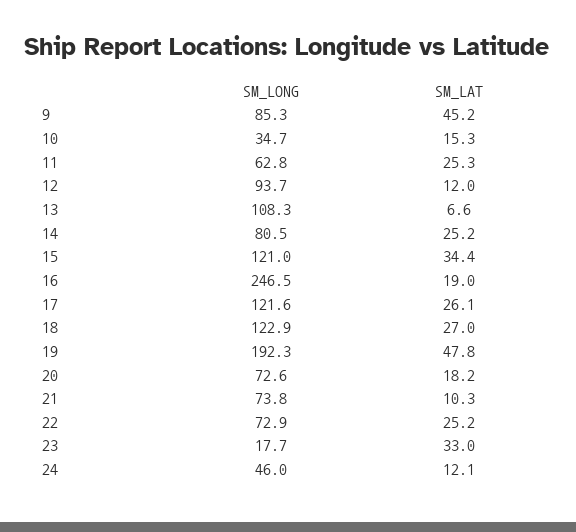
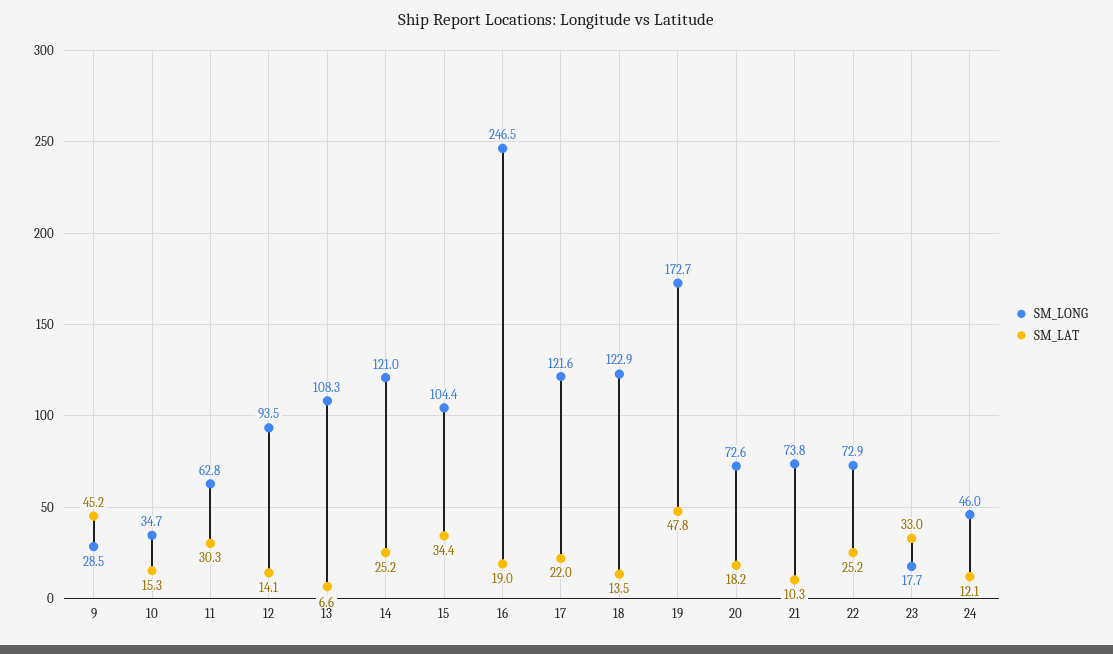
SM_LONG, 9: 85.3 -> 28.5
SM_LAT, 11: 25.3 -> 30.3
SM_LONG, 12: 93.7 -> 93.5
SM_LAT, 12: 12 -> 14.1
SM_LONG, 14: 80.5 -> 121
SM_LONG, 15: 121 -> 104.4
SM_LAT, 17: 26.1 -> 22
SM_LAT, 18: 27 -> 13.5
SM_LONG, 19: 192.3 -> 172.7

